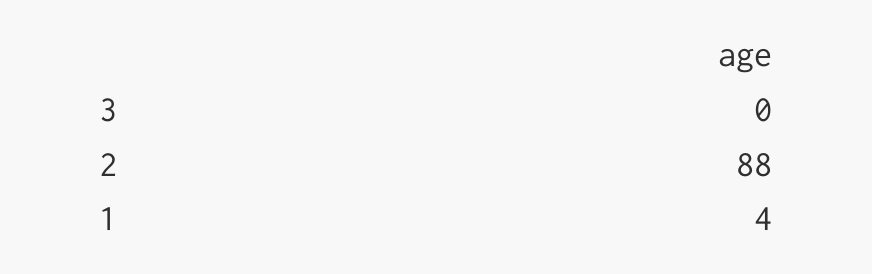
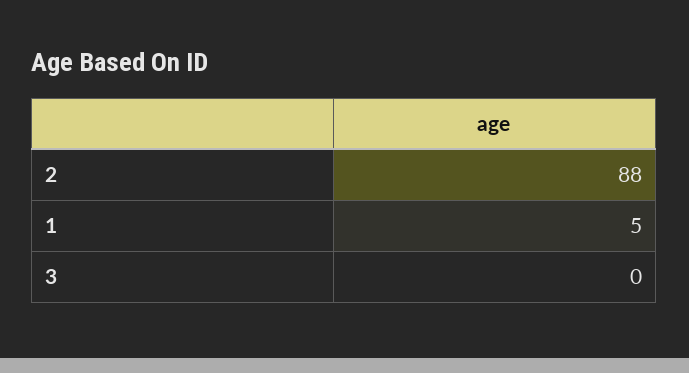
1: 4 -> 5

